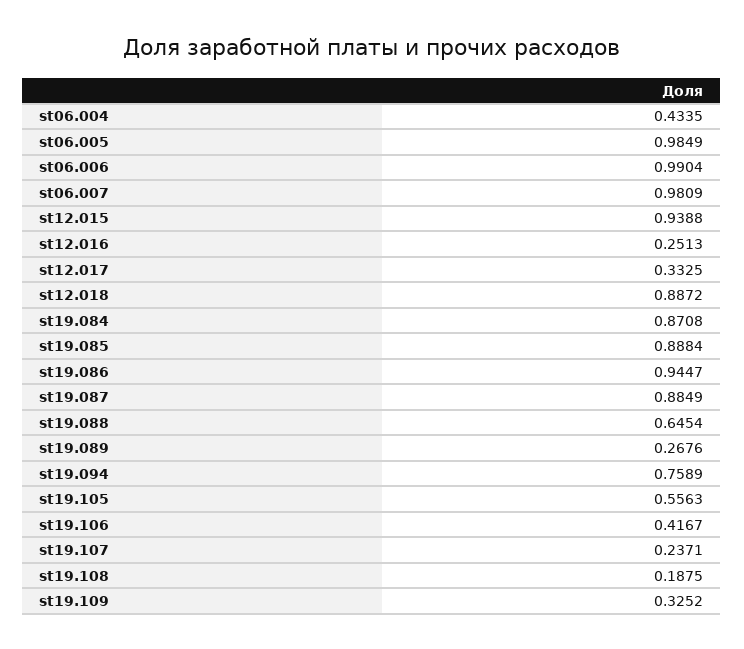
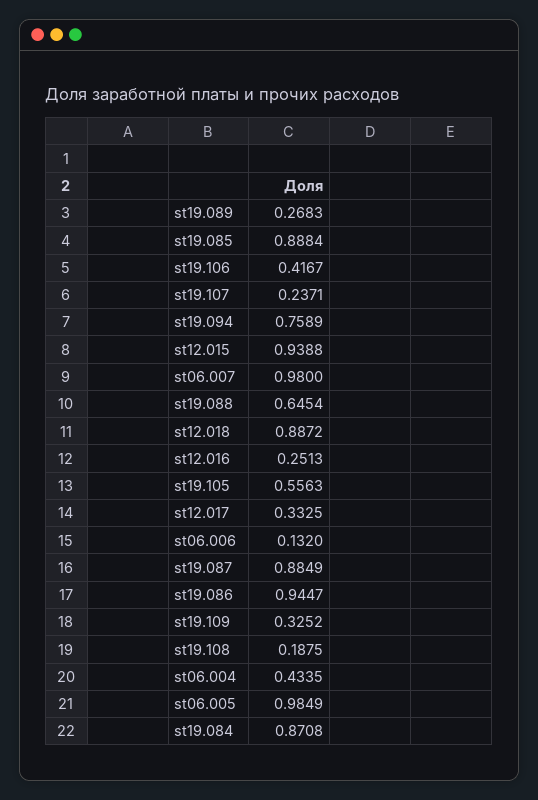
st06.006: 0.9904 -> 0.132
st06.007: 0.9809 -> 0.98
st19.089: 0.2676 -> 0.2683

